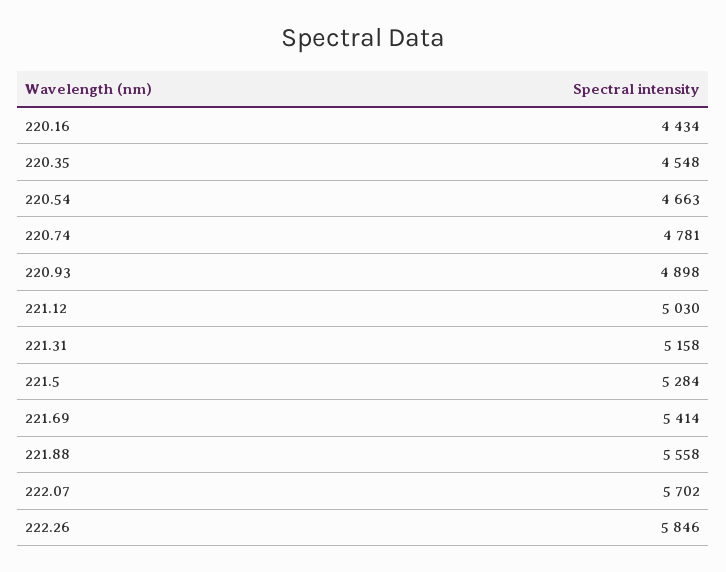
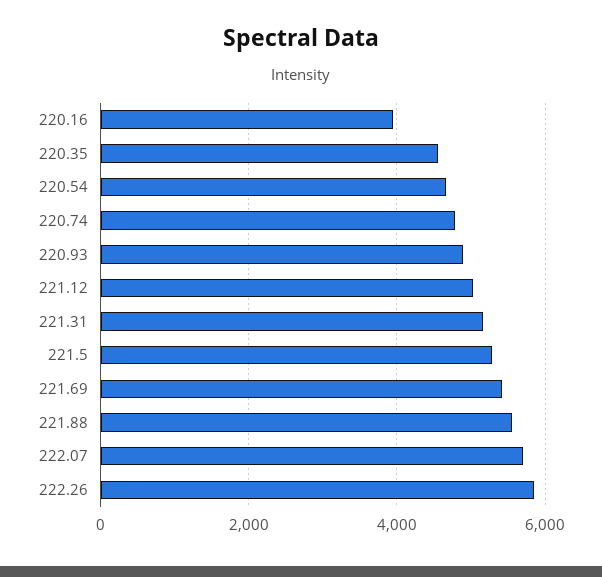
220.16: 4434 -> 4000

